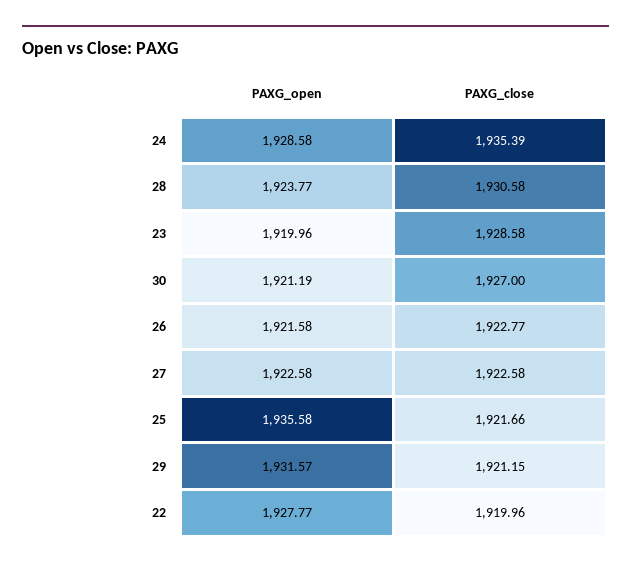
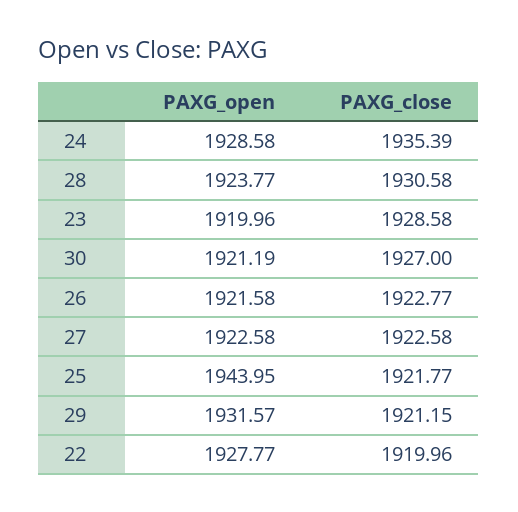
PAXG_open, 25: 1935.58 -> 1943.95
PAXG_close, 25: 1921.66 -> 1921.77

